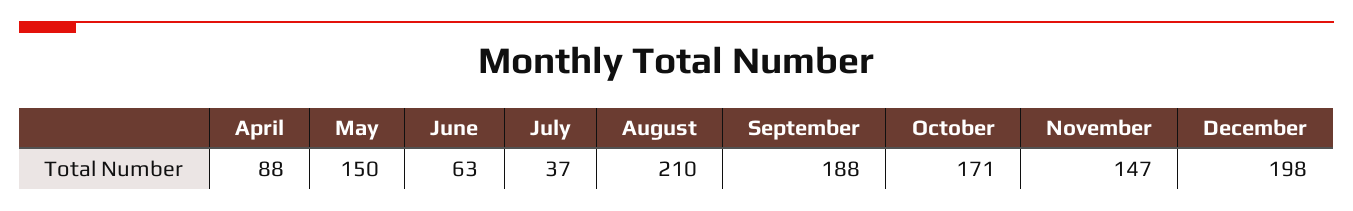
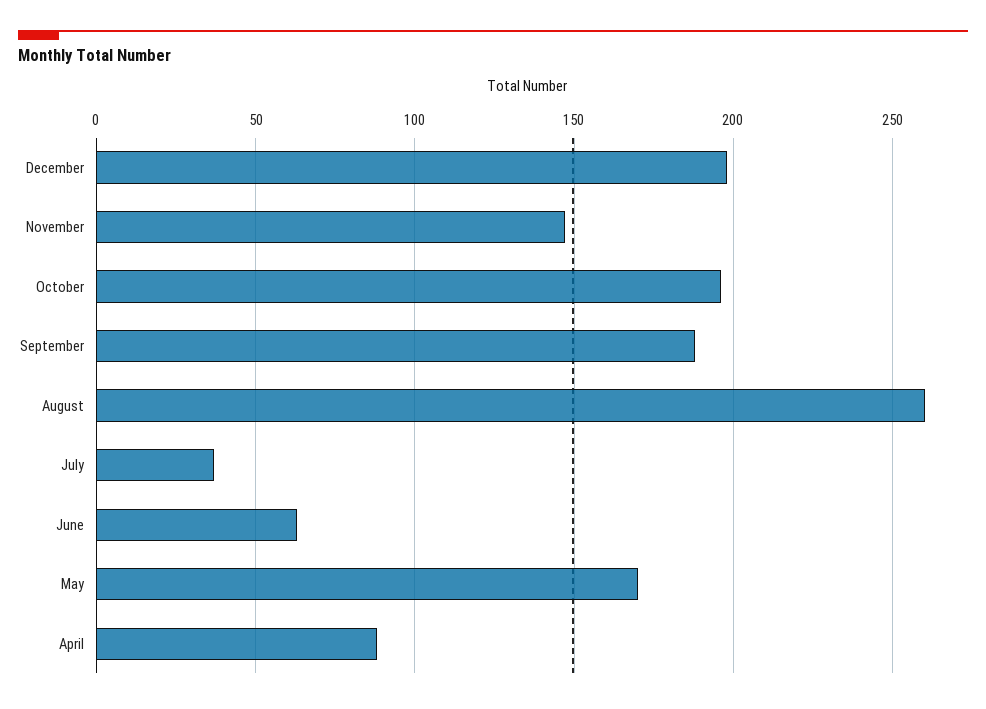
May: 150 -> 170
August: 210 -> 260
October: 171 -> 195

